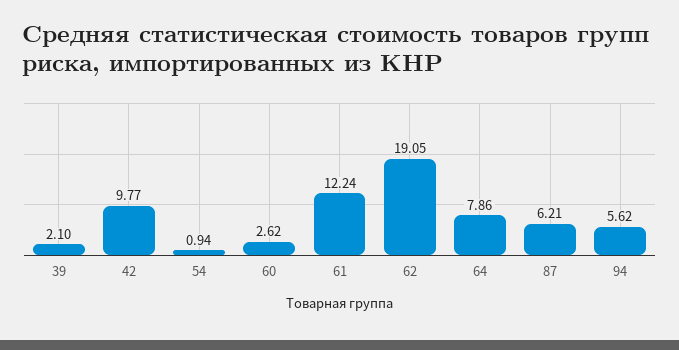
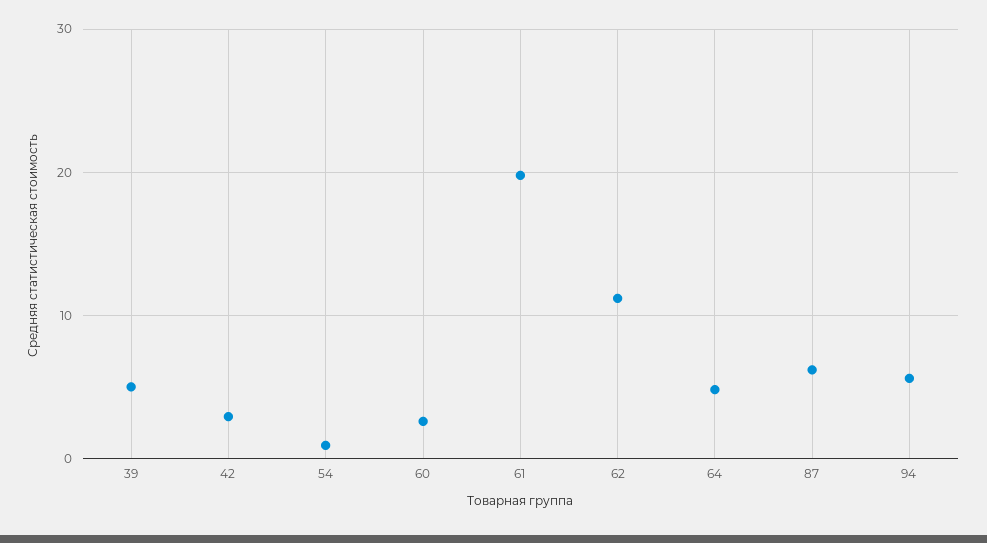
39: 2.1 -> 5
42: 9.77 -> 3
61: 12.24 -> 20
62: 19.05 -> 11
64: 7.86 -> 5

